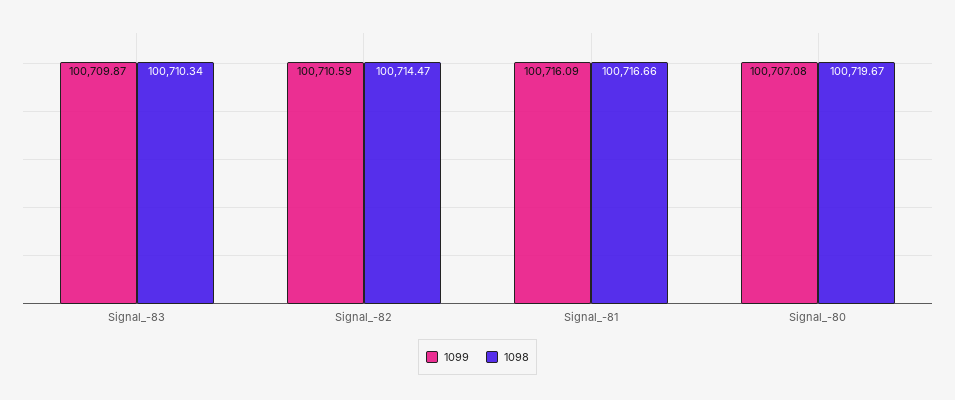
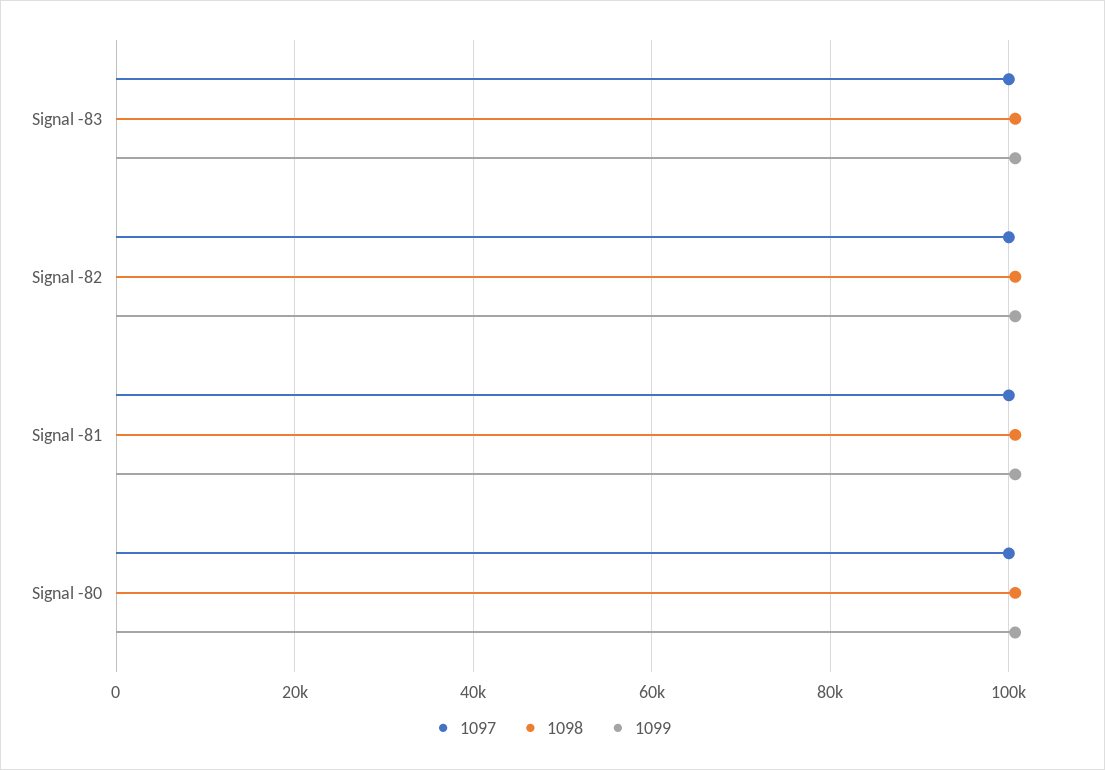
1097, Signal_-83: none -> 100000
1097, Signal_-82: none -> 100000
1097, Signal_-81: none -> 100000
1097, Signal_-80: none -> 100000

